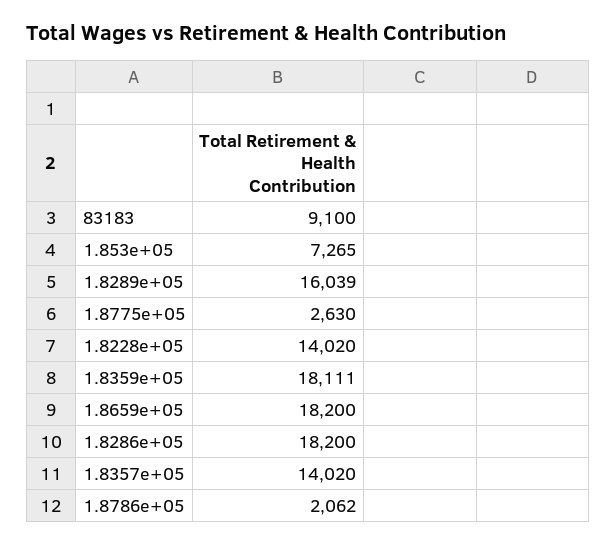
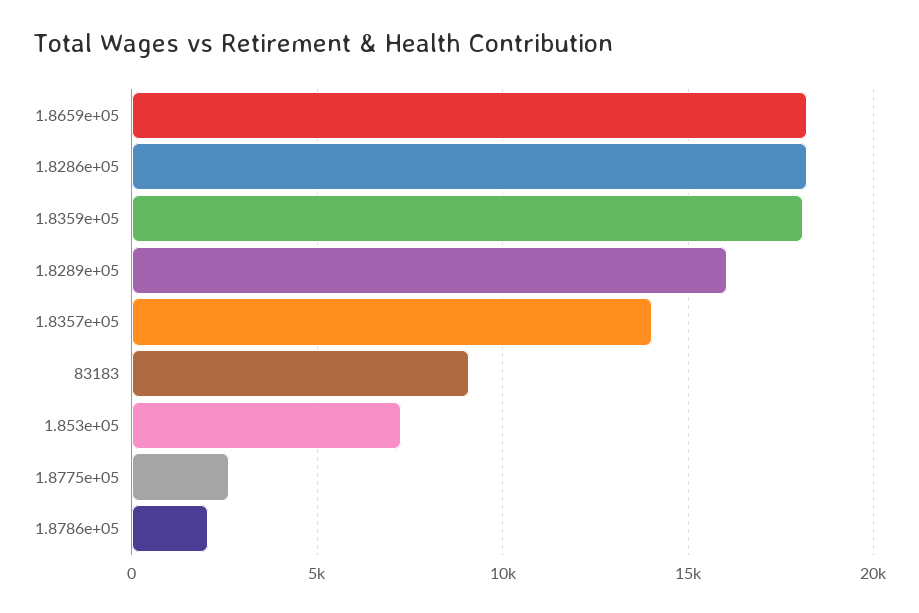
1.8228e+05: 14020 -> none

